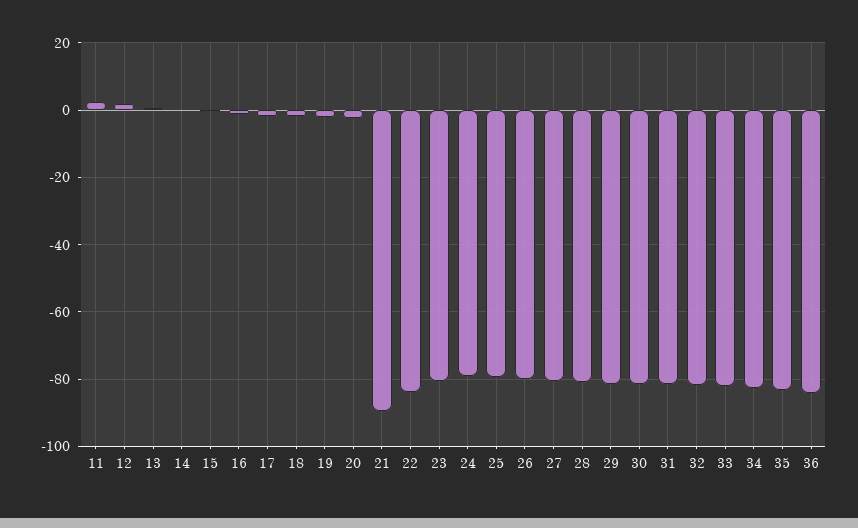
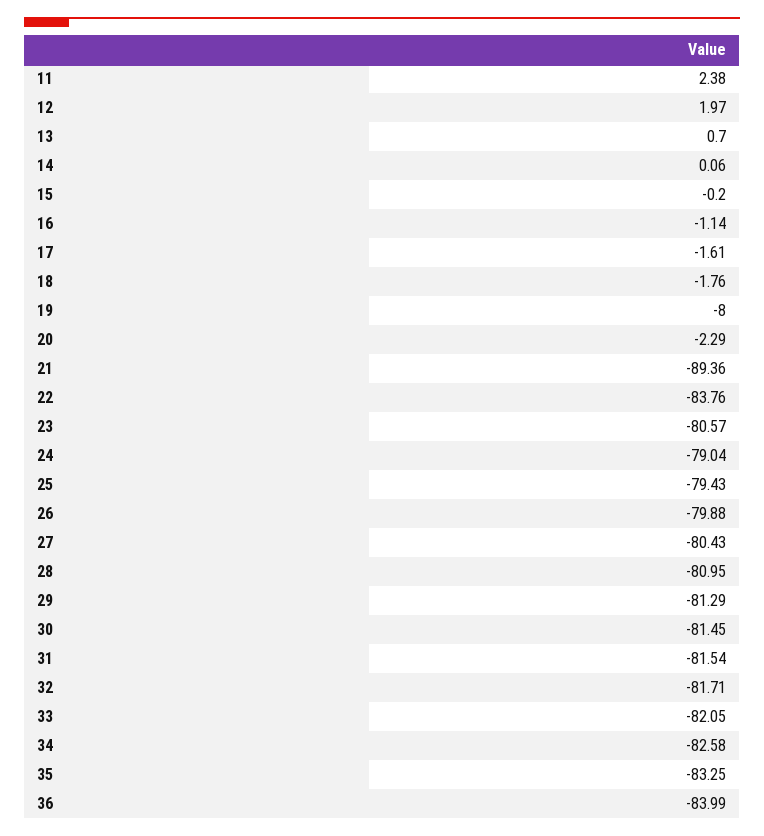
19: -2 -> -8

